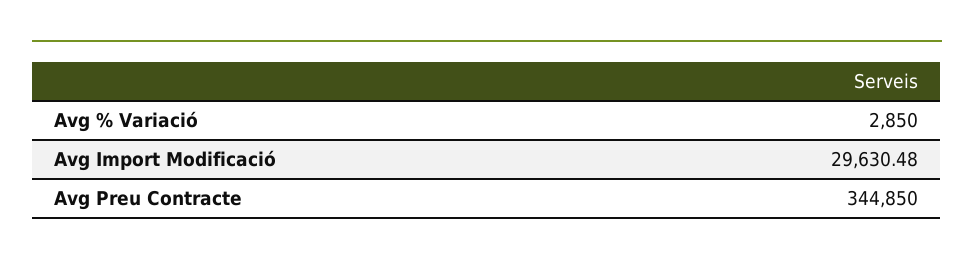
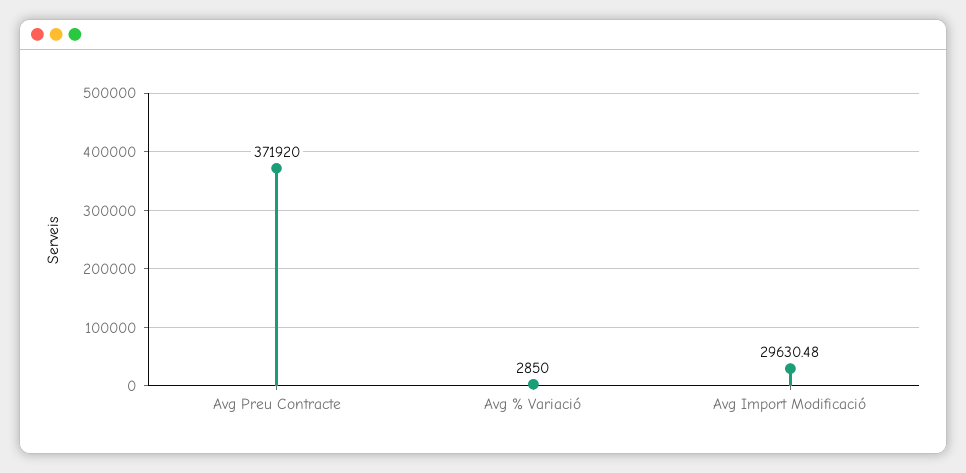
Avg Preu Contracte: 344850 -> 371920

